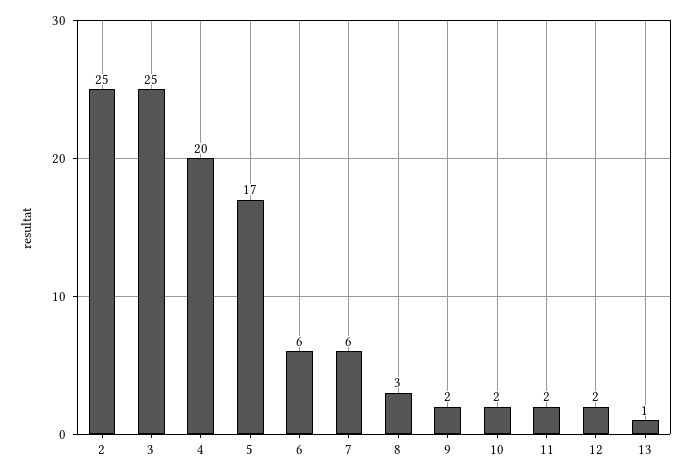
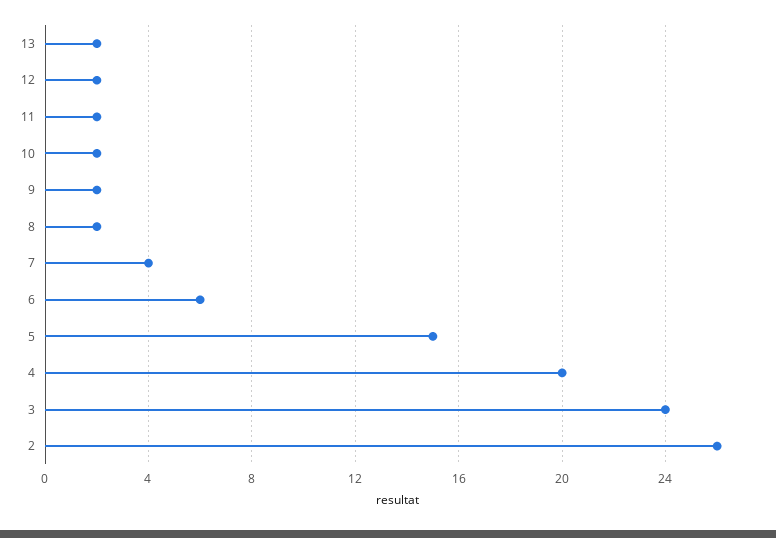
2: 25 -> 26
3: 25 -> 24
5: 17 -> 15
7: 6 -> 4
8: 3 -> 2
13: 1 -> 2

